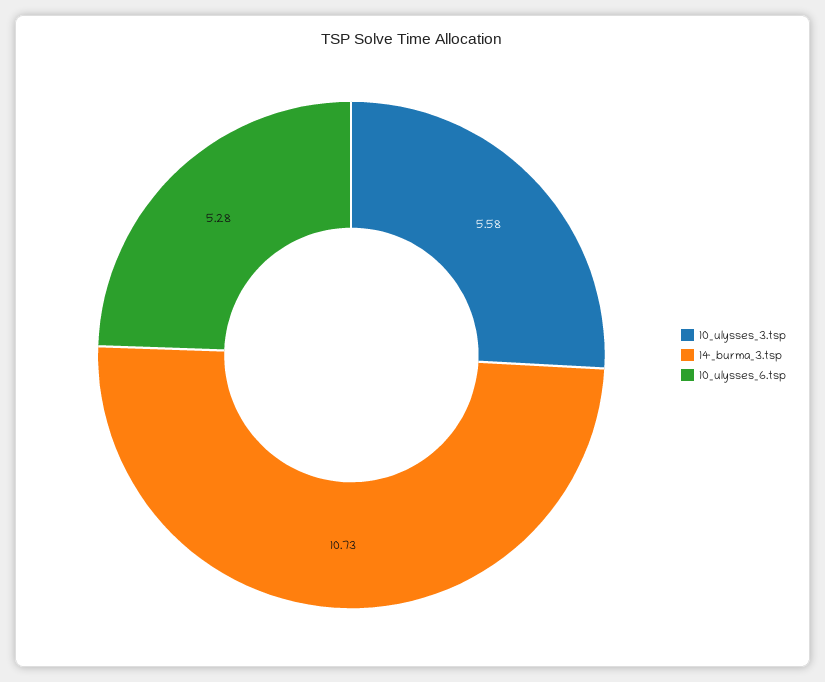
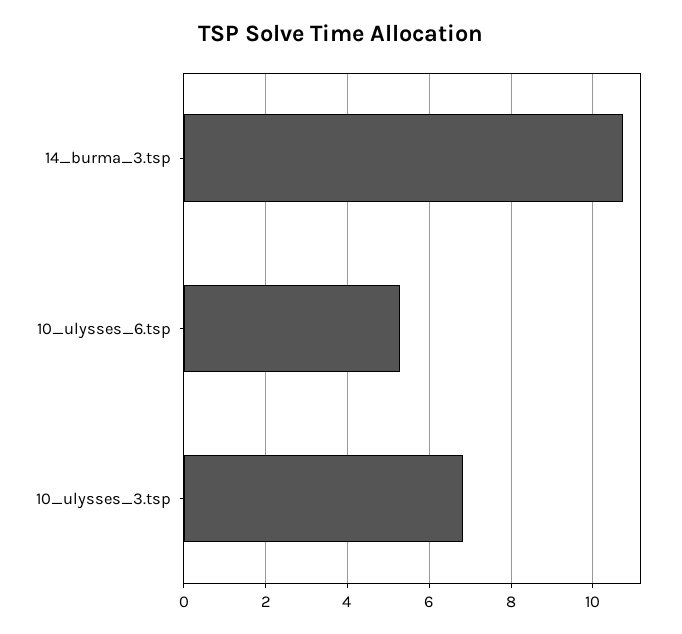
10_ulysses_3.tsp: 5.58 -> 6.8

